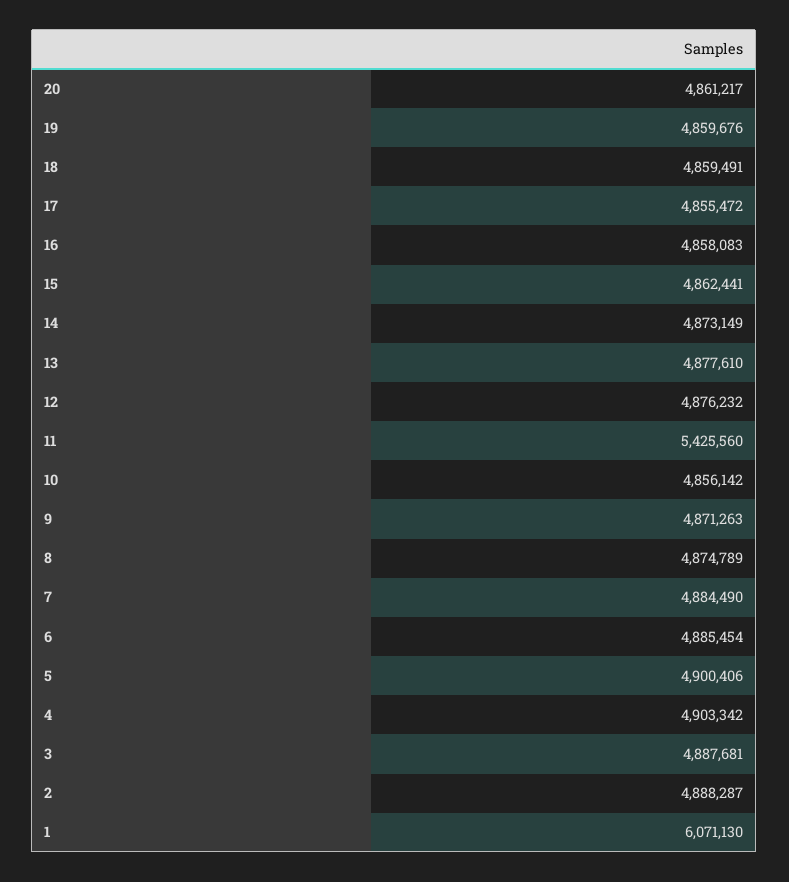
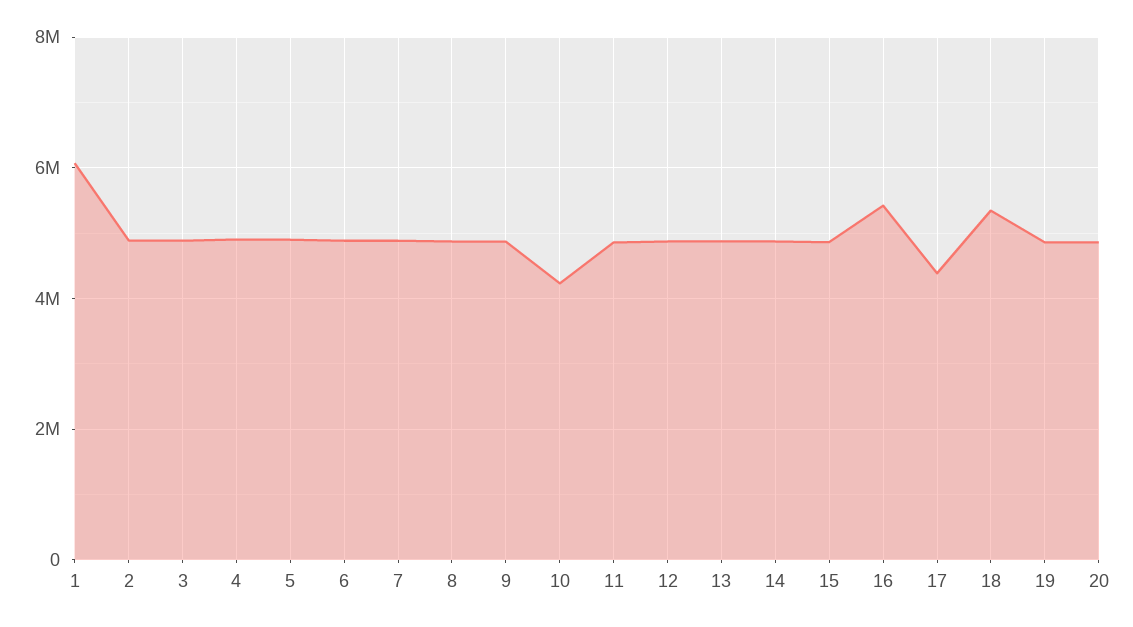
18: 4859491 -> 5400000
17: 4855472 -> 4400000
16: 4858083 -> 5400000
11: 5425560 -> 4800000
10: 4856142 -> 4200000

